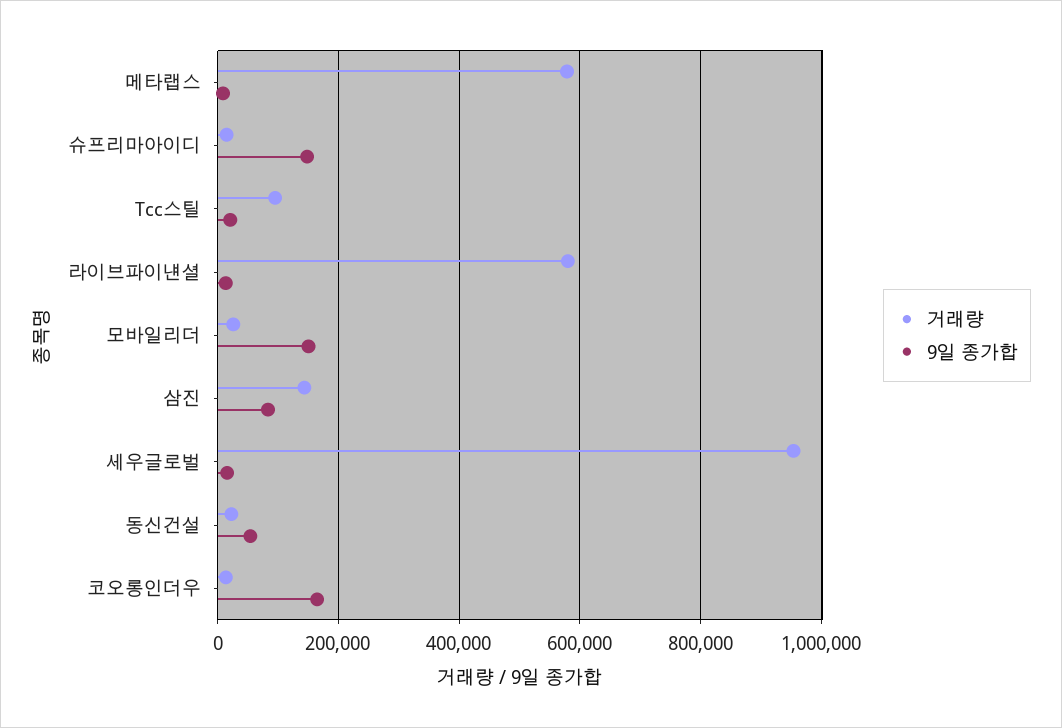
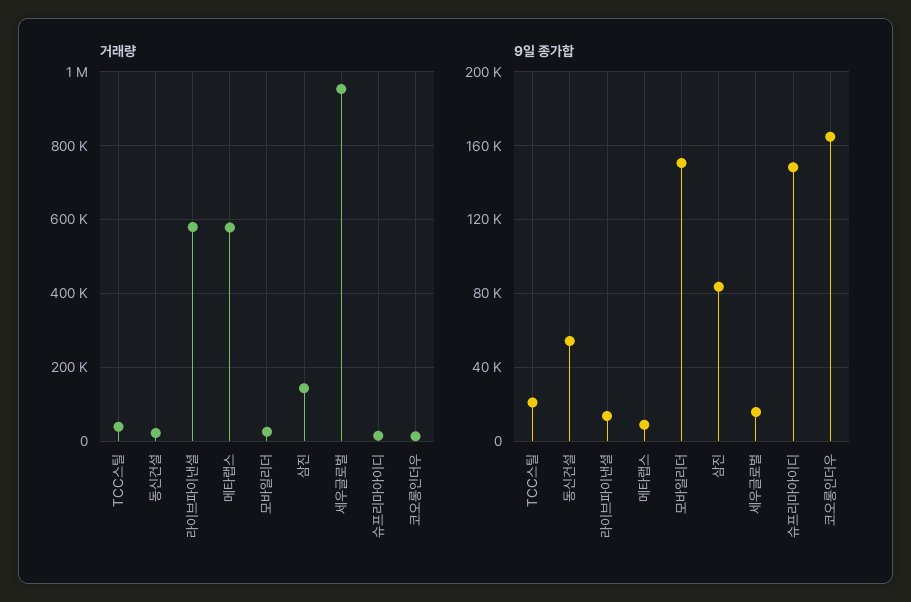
거래량, Tcc스틸: 100000 -> 40000

